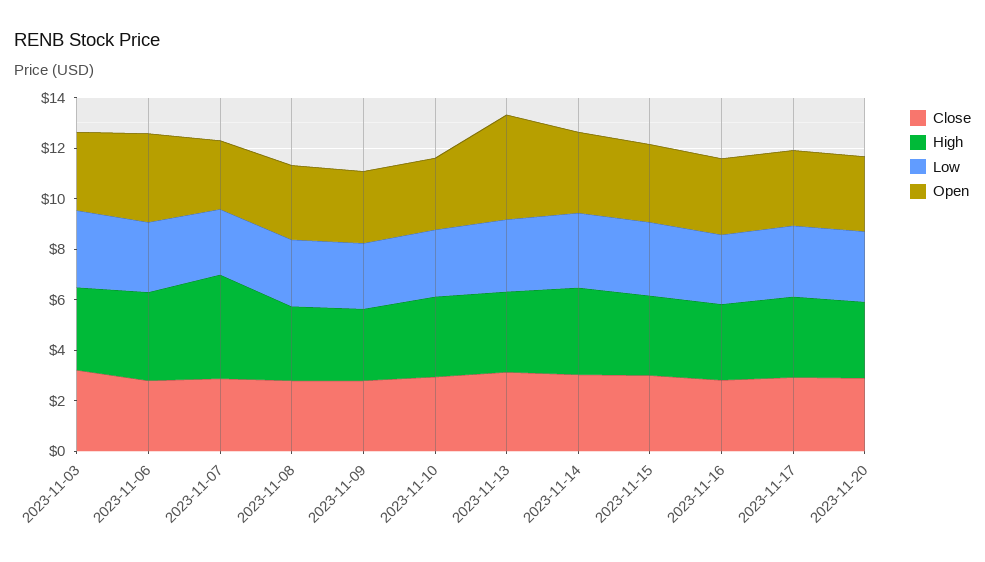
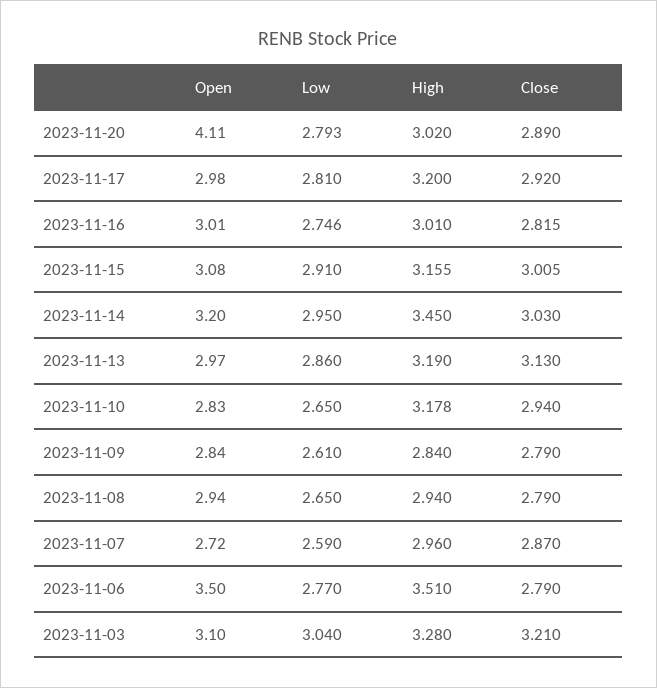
High, 2023-11-07: 4 -> 2.96
Open, 2023-11-13: 4 -> 2.97
Open, 2023-11-20: 3 -> 4.11

